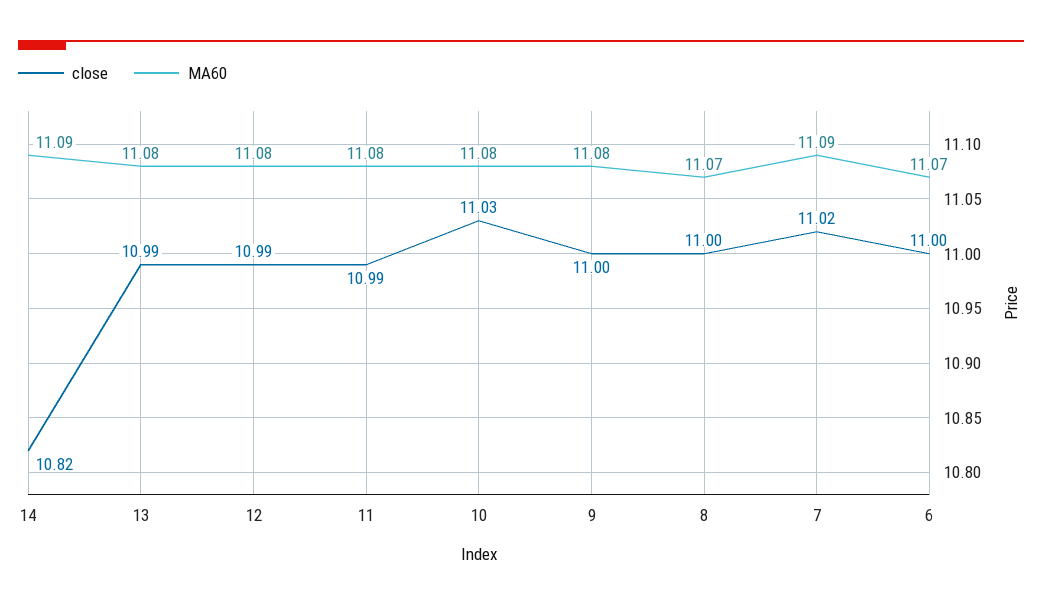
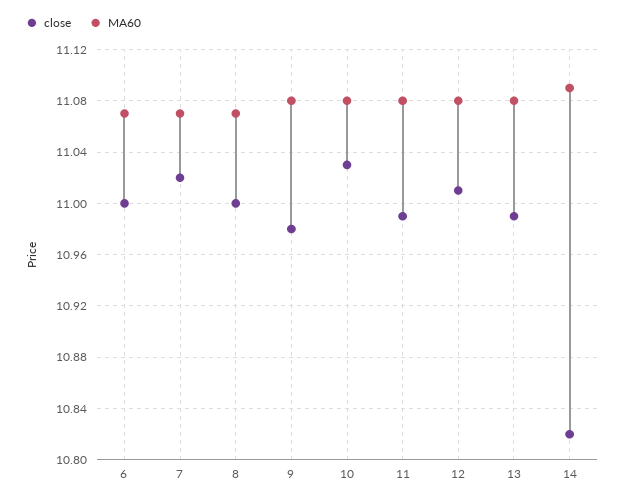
close, 12: 10.99 -> 11.01
close, 9: 11 -> 10.98
MA60, 7: 11.09 -> 11.07

